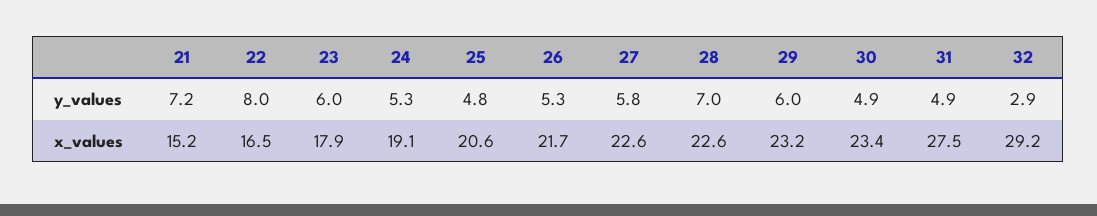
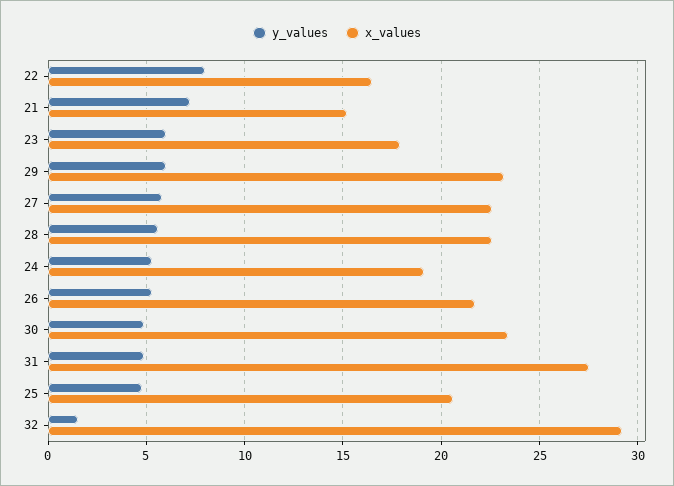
y_values, 28: 7 -> 5.5
y_values, 32: 2.9 -> 1.5

